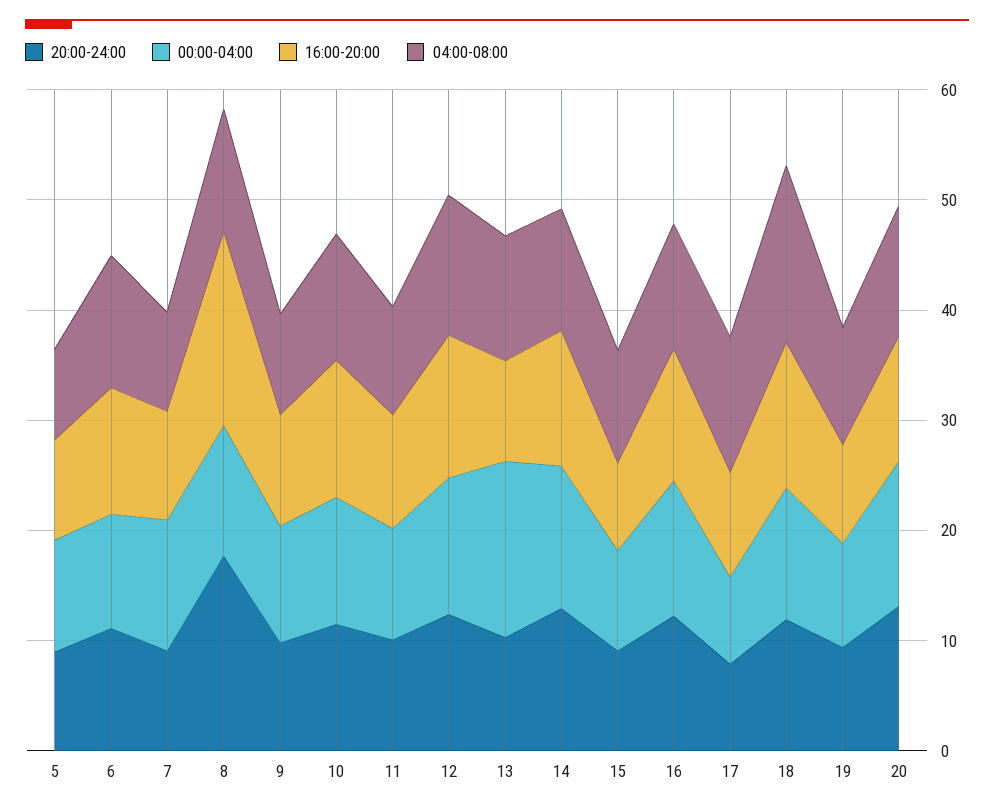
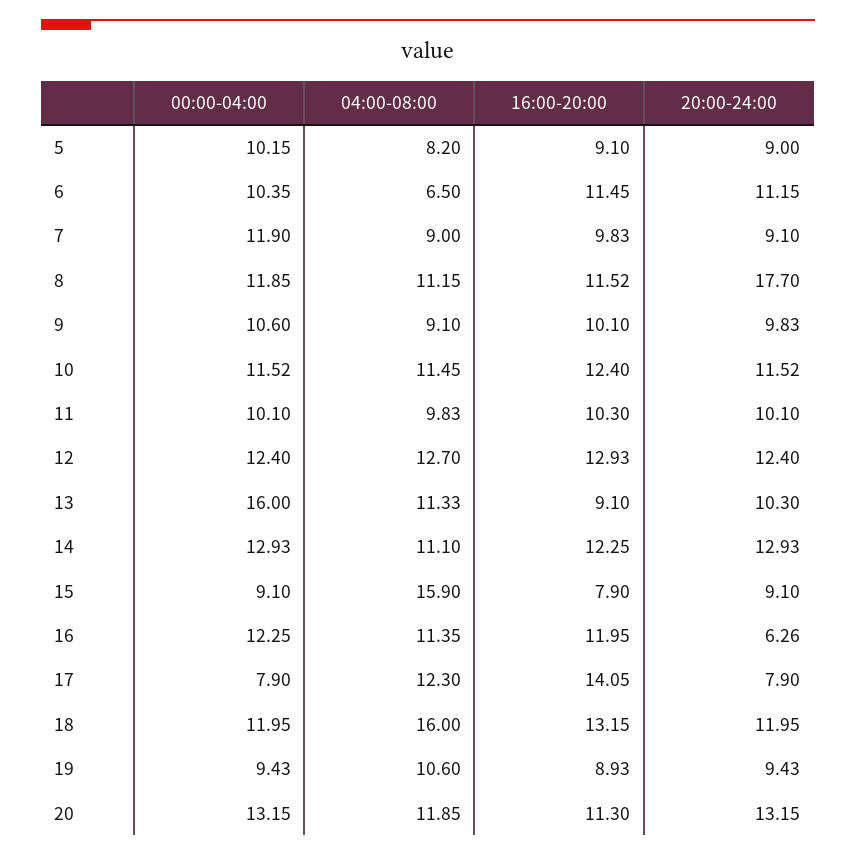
04:00-08:00, 6: 12 -> 6.5
16:00-20:00, 8: 18 -> 11.52
04:00-08:00, 15: 10 -> 15.9
20:00-24:00, 16: 12 -> 6.26
16:00-20:00, 17: 10 -> 14.05

